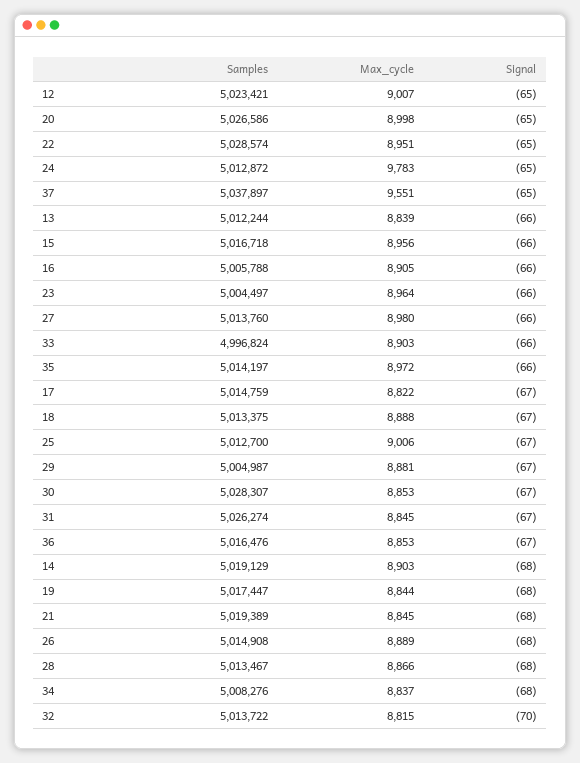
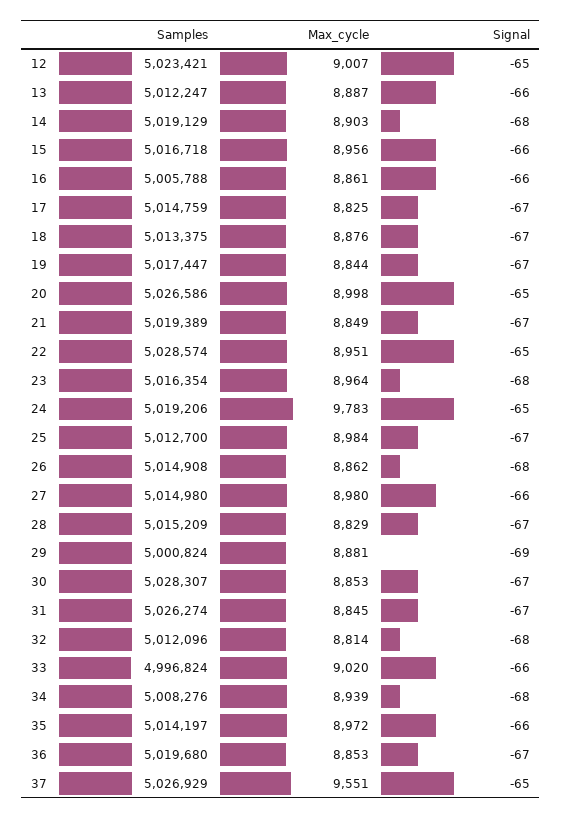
Samples, 24: 5012872 -> 5019206
Samples, 37: 5037897 -> 5026929
Samples, 13: 5012244 -> 5012247
Max_cycle, 13: 8839 -> 8887
Max_cycle, 16: 8905 -> 8861
Samples, 23: 5004497 -> 5016354
Signal, 23: -66 -> -68
Samples, 27: 5013760 -> 5014980
Max_cycle, 33: 8903 -> 9020
Max_cycle, 17: 8822 -> 8825
Max_cycle, 18: 8888 -> 8876
Max_cycle, 25: 9006 -> 8984
Samples, 29: 5004987 -> 5000824
Signal, 29: -67 -> -69
Samples, 36: 5016476 -> 5019680
Signal, 19: -68 -> -67
Max_cycle, 21: 8845 -> 8849
Signal, 21: -68 -> -67
Max_cycle, 26: 8889 -> 8862
Samples, 28: 5013467 -> 5015209
Max_cycle, 28: 8866 -> 8829
Signal, 28: -68 -> -67
Max_cycle, 34: 8837 -> 8939
Samples, 32: 5013722 -> 5012096
Max_cycle, 32: 8815 -> 8814
Signal, 32: -70 -> -68

